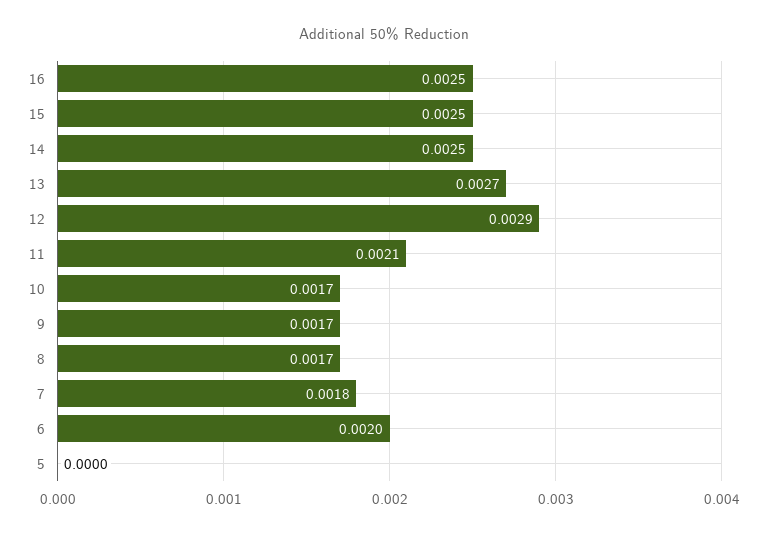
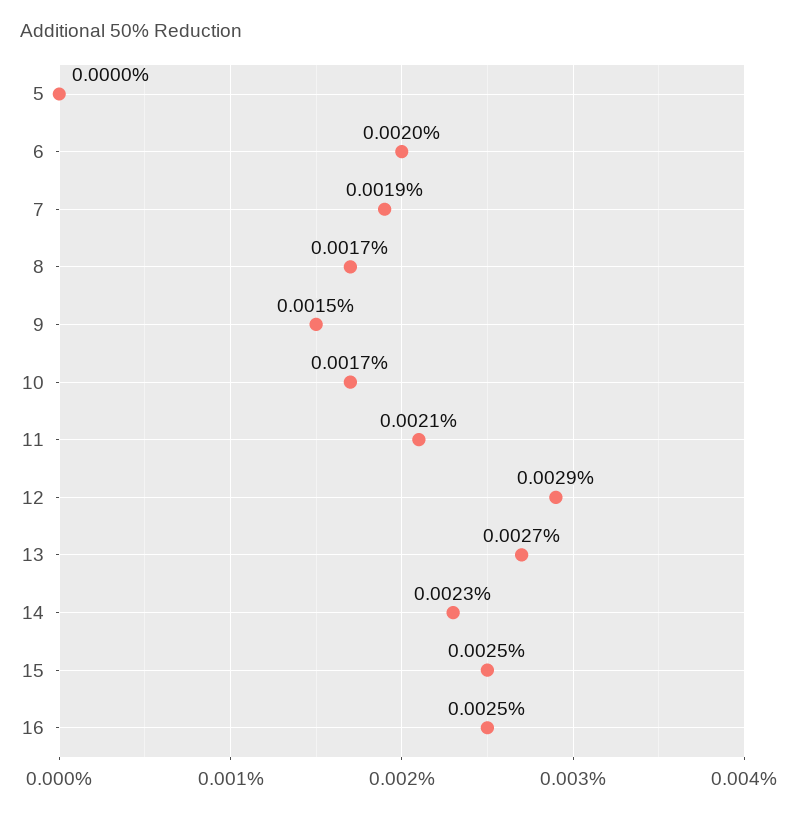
14: 0.0025 -> 0.0023
9: 0.0017 -> 0.0015
7: 0.0018 -> 0.0019

